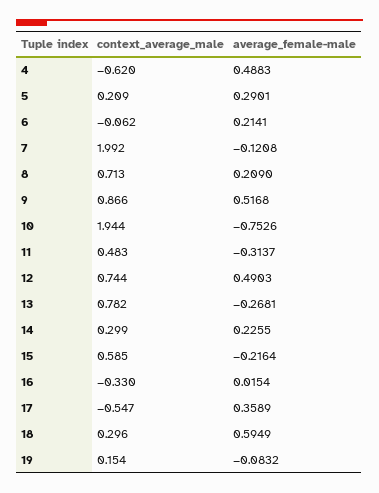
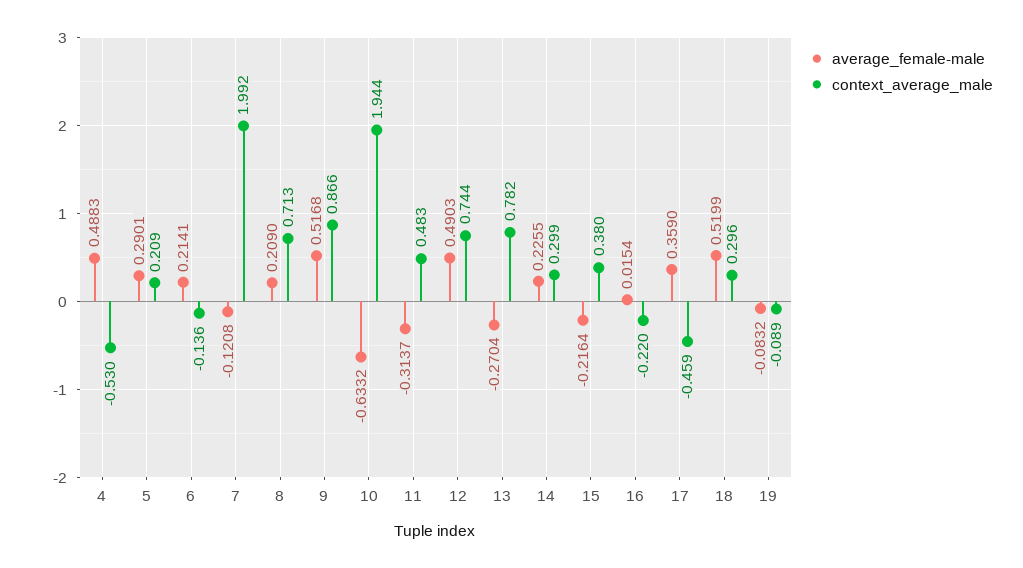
context_average_male, 4: -0.62 -> -0.53
context_average_male, 6: -0.062 -> -0.136
average_female-male, 10: -0.7526 -> -0.6332
average_female-male, 13: -0.2681 -> -0.2704
context_average_male, 15: 0.585 -> 0.38
context_average_male, 16: -0.33 -> -0.22
context_average_male, 17: -0.547 -> -0.459
average_female-male, 17: 0.3589 -> 0.359
average_female-male, 18: 0.5949 -> 0.5199
context_average_male, 19: 0.154 -> -0.089

